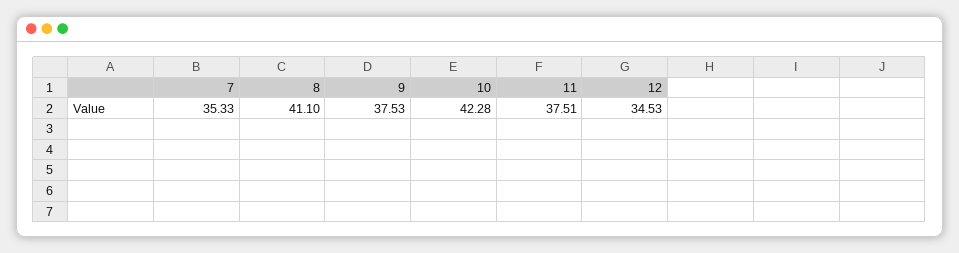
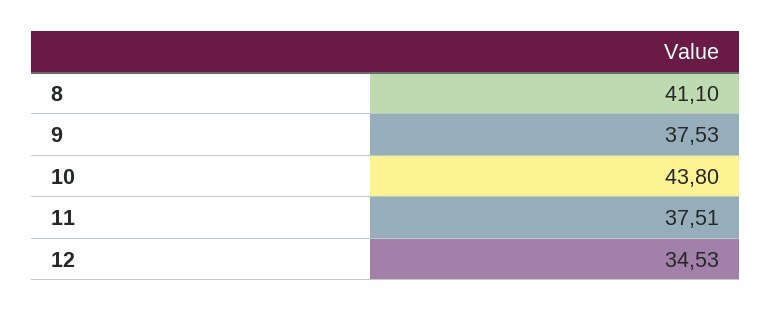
7: 35.33 -> none
10: 42.28 -> 43.8

